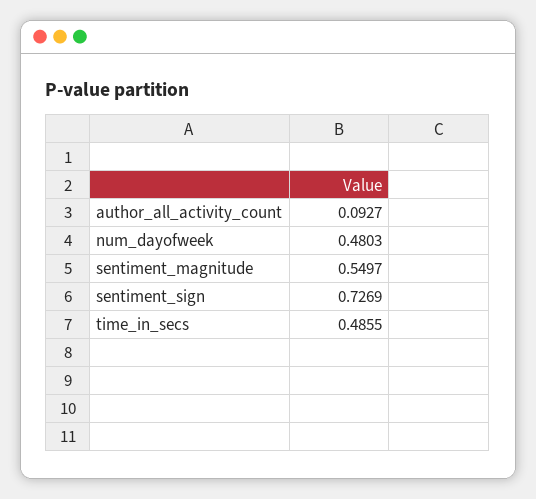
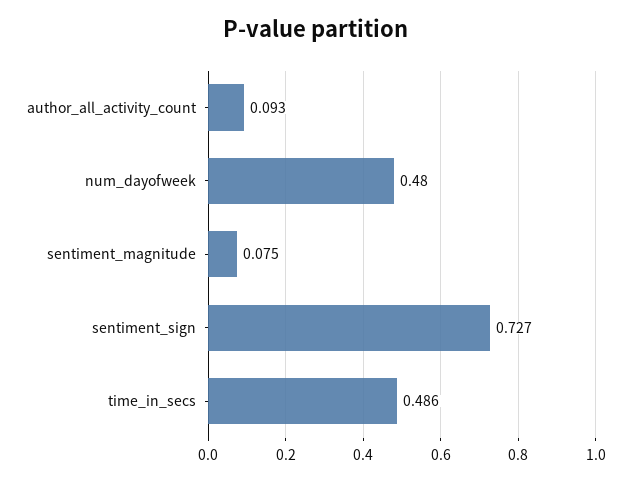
sentiment_magnitude: 0.5497 -> 0.075

